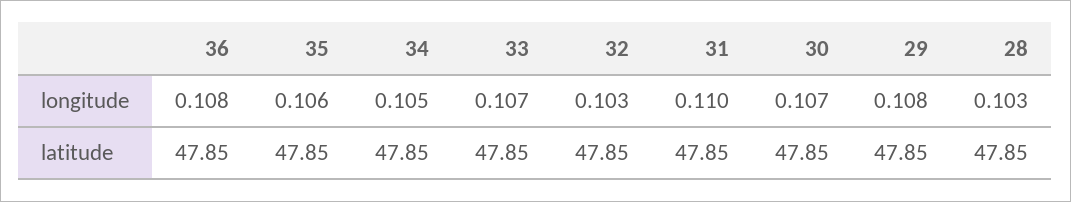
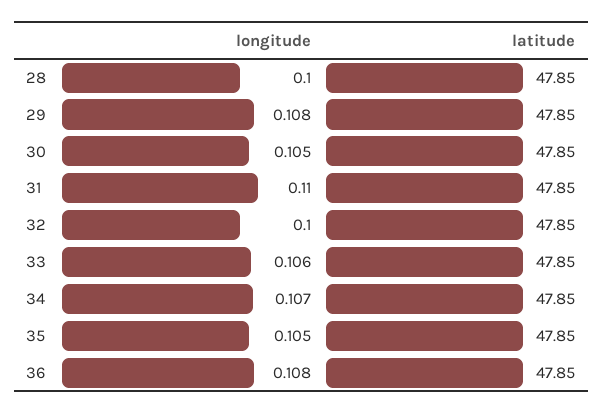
35, longitude: 0.106 -> 0.105
34, longitude: 0.105 -> 0.107
33, longitude: 0.107 -> 0.106
32, longitude: 0.103 -> 0.1
30, longitude: 0.107 -> 0.105
28, longitude: 0.103 -> 0.1

